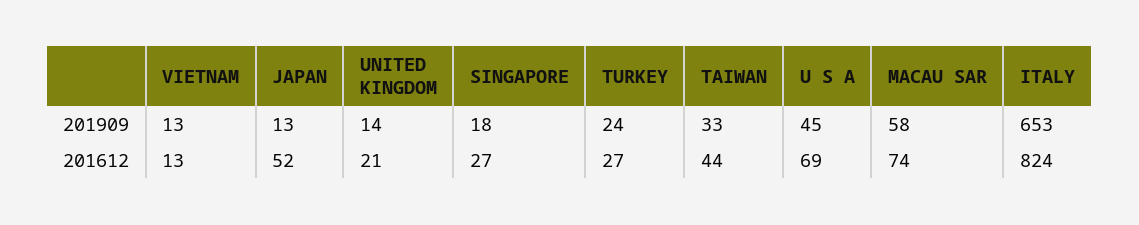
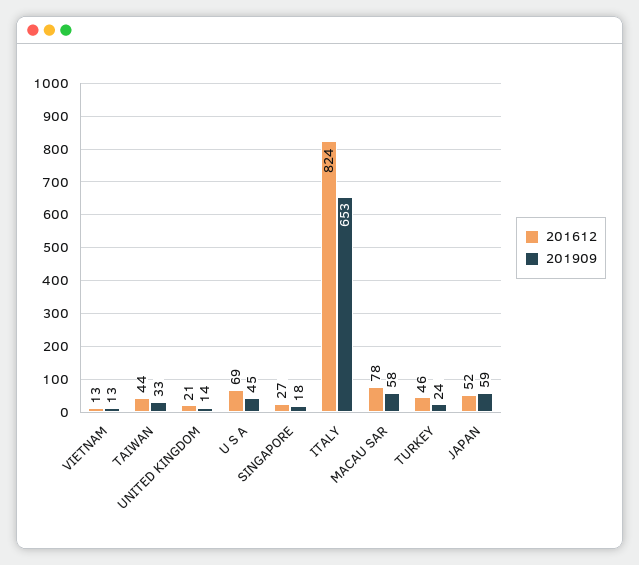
201909, JAPAN: 13 -> 59
201612, TURKEY: 27 -> 46
201612, MACAU SAR: 74 -> 78

